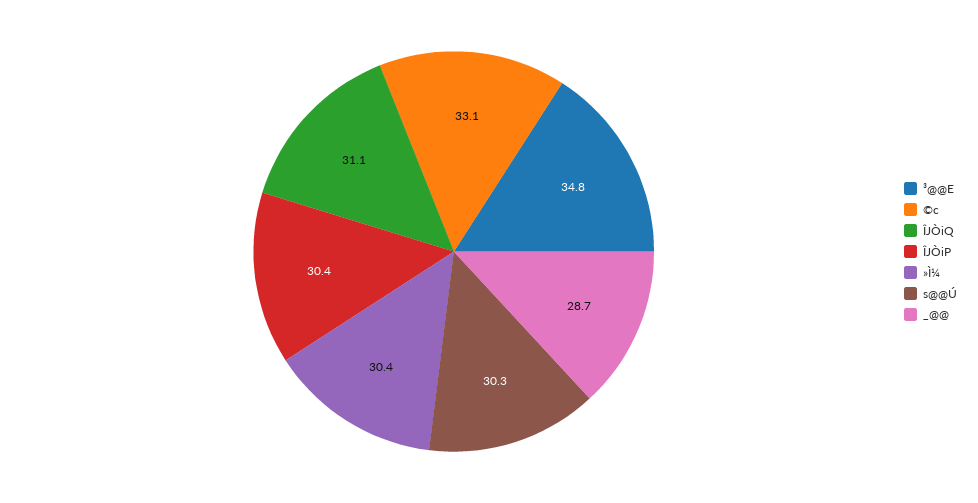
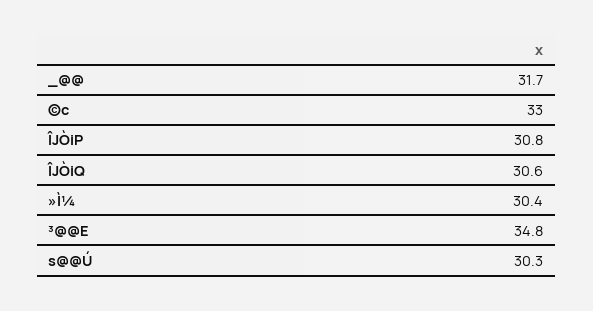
©c: 33.1 -> 33
ÎJÒiQ: 31.1 -> 30.6
ÎJÒiP: 30.4 -> 30.8
_@@: 28.7 -> 31.7

